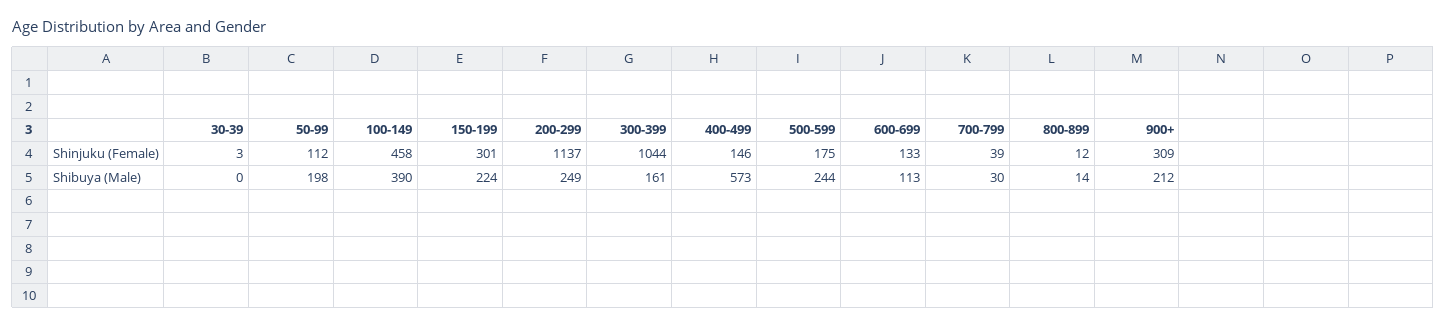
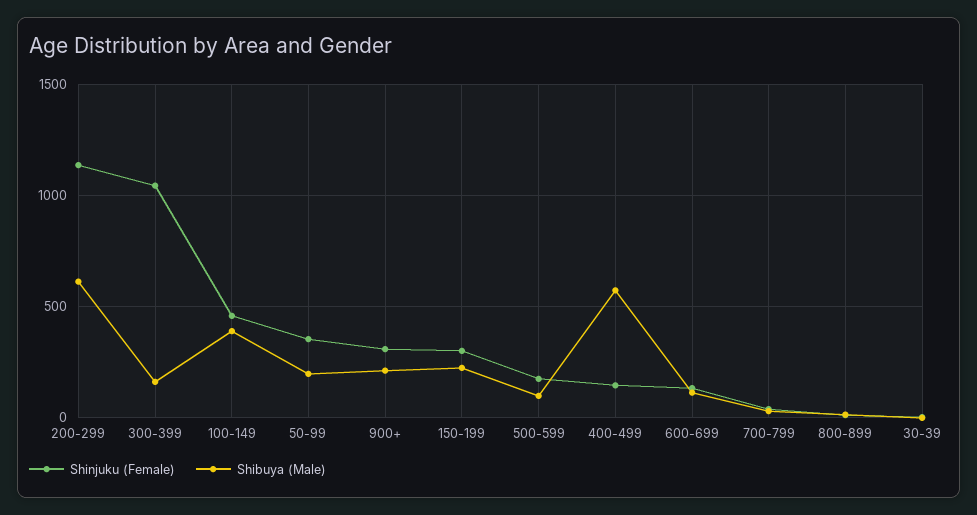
Shinjuku (Female), 50-99: 112 -> 350
Shibuya (Male), 200-299: 249 -> 600
Shibuya (Male), 500-599: 244 -> 100

